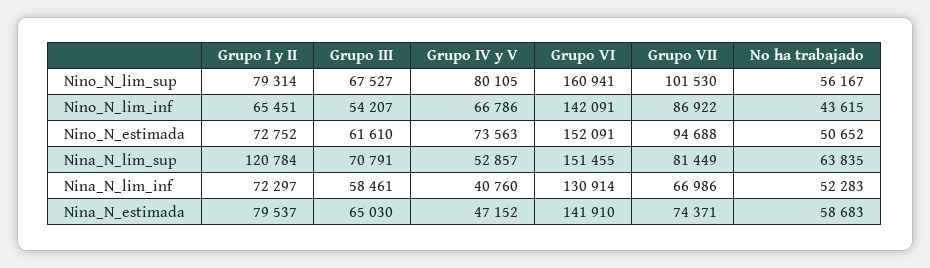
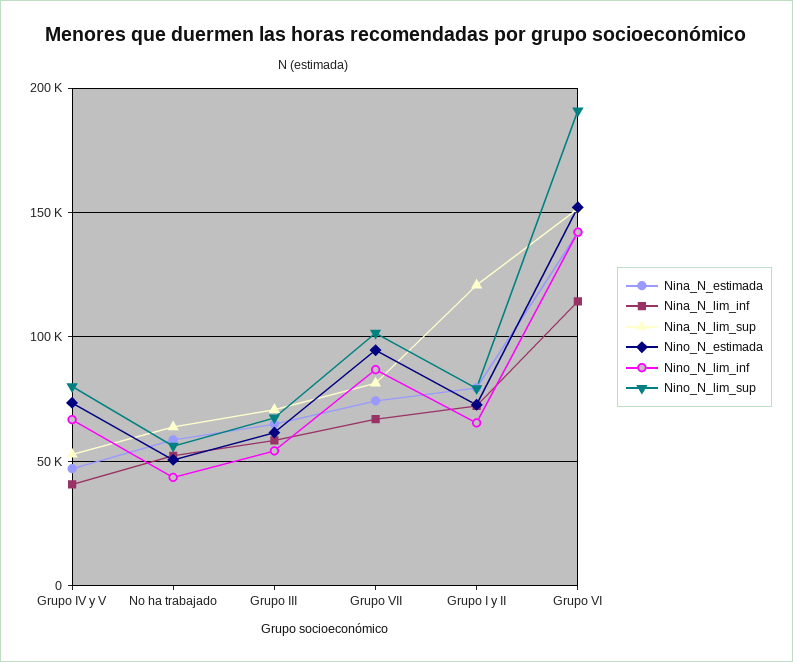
Nino_N_lim_sup, Grupo VI: 160941 -> 190000
Nina_N_lim_inf, Grupo VI: 130914 -> 115000

